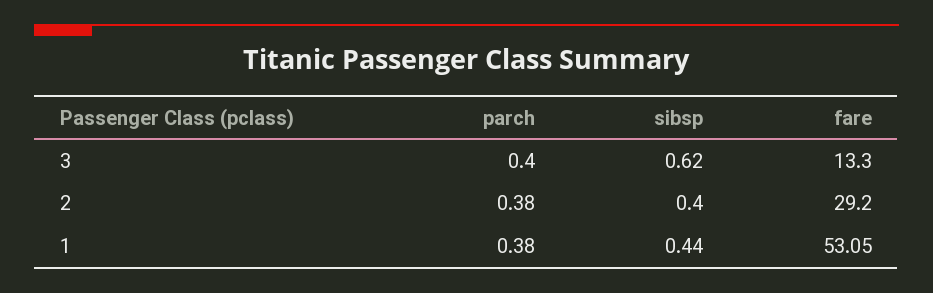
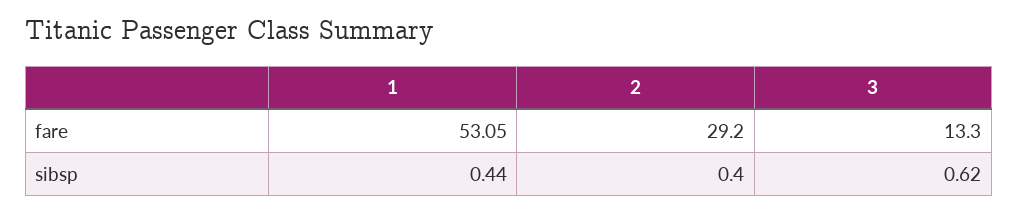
parch, 3: 0.4 -> none
parch, 2: 0.38 -> none
parch, 1: 0.38 -> none

